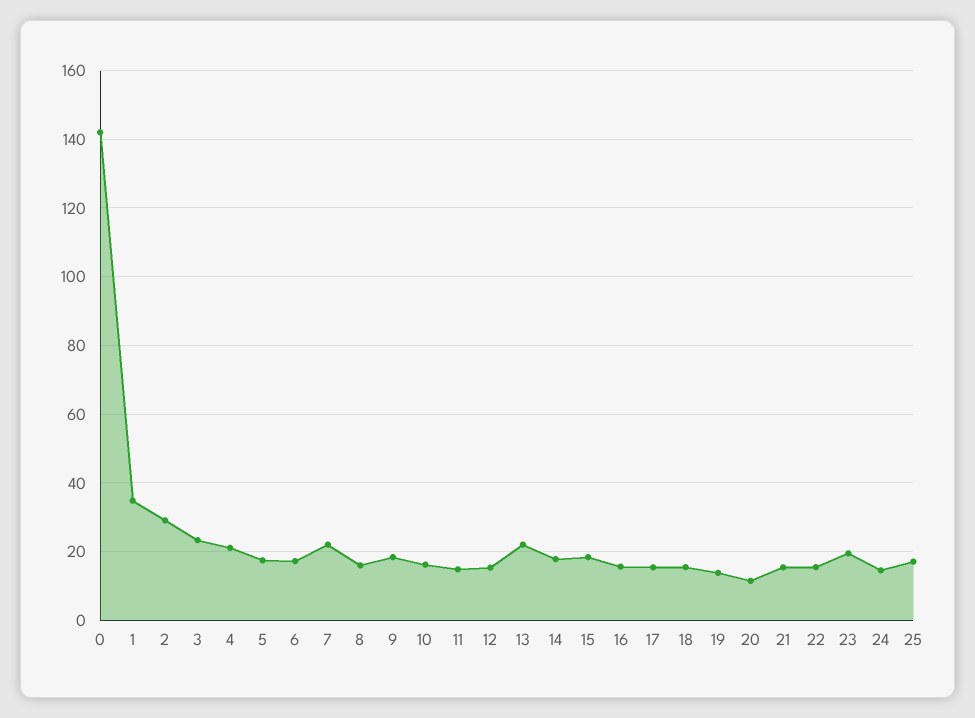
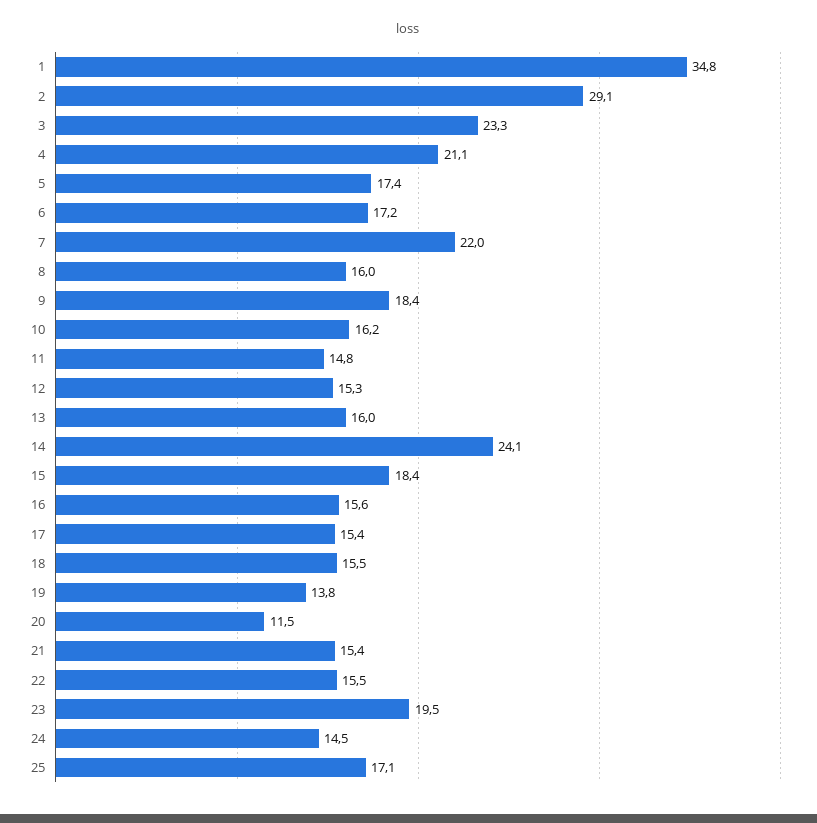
0: 142 -> none
13: 22 -> 16
14: 18 -> 24.1

